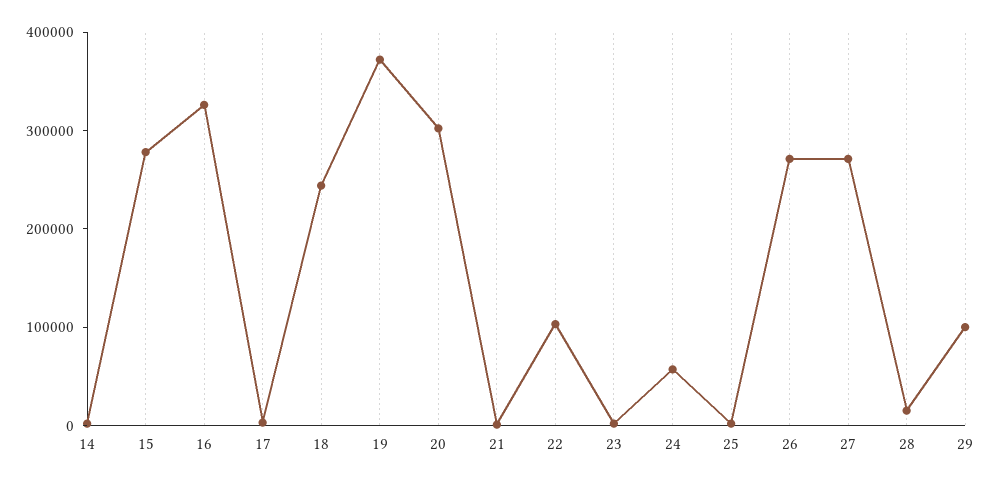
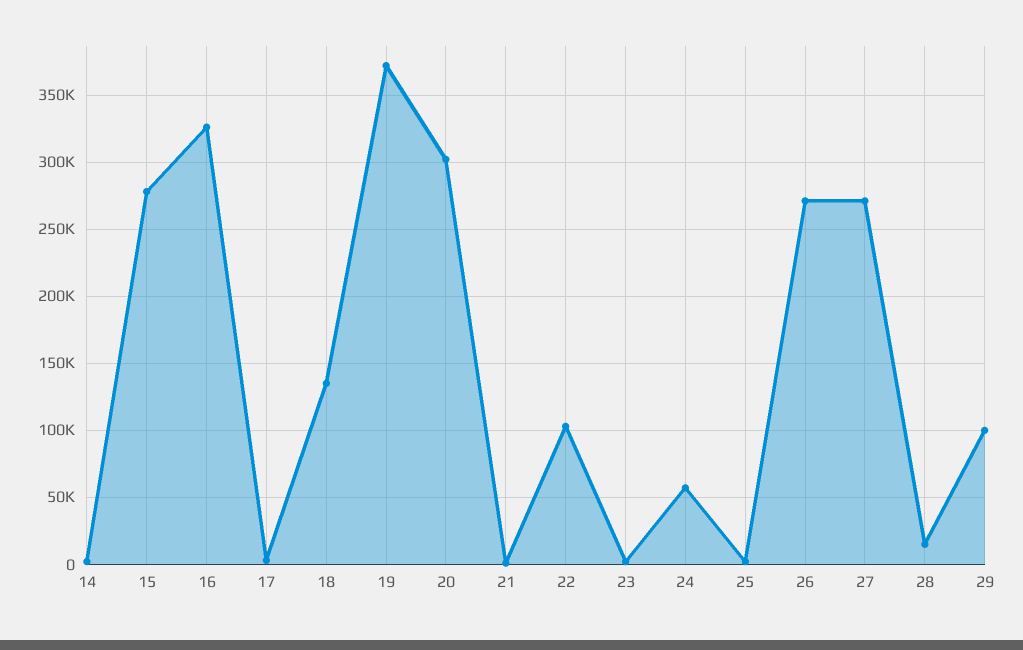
18: 240000 -> 135000

